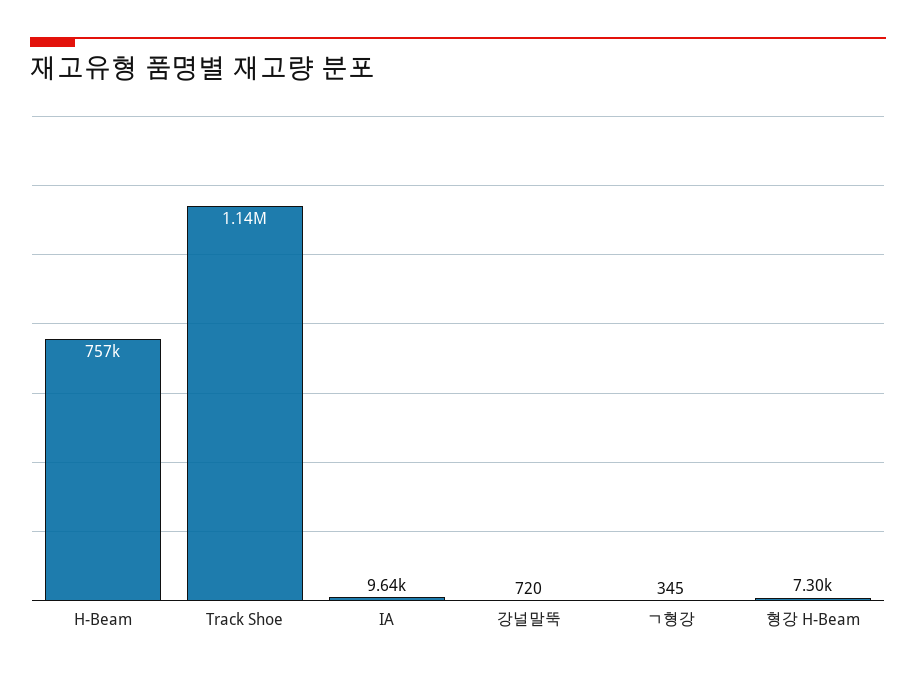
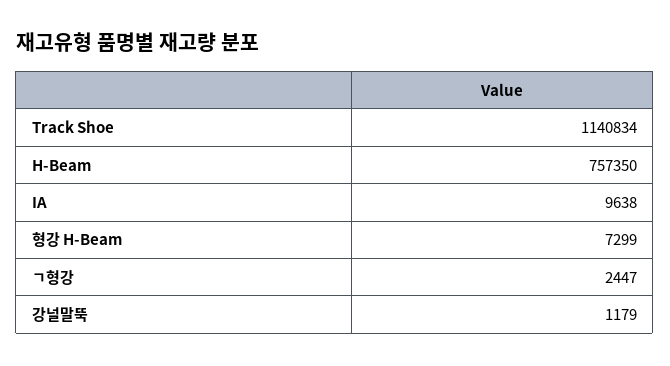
강널말뚝: 720 -> 1179
ㄱ형강: 345 -> 2447

